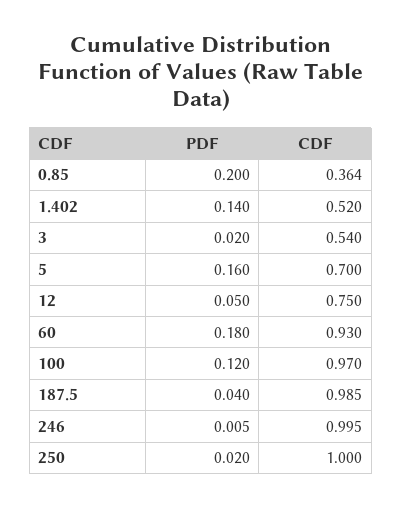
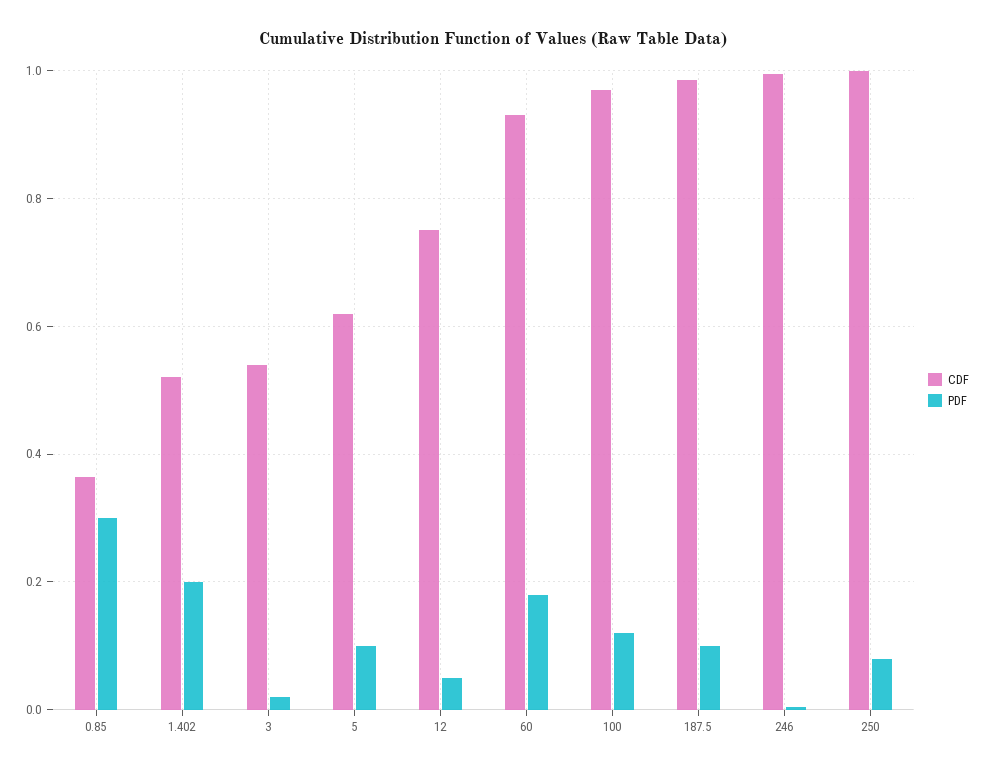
PDF, 0.85: 0.2 -> 0.3
PDF, 1.402: 0.14 -> 0.2
PDF, 5: 0.16 -> 0.1
CDF, 5: 0.7 -> 0.62
PDF, 187.5: 0.04 -> 0.1
PDF, 250: 0.02 -> 0.08

